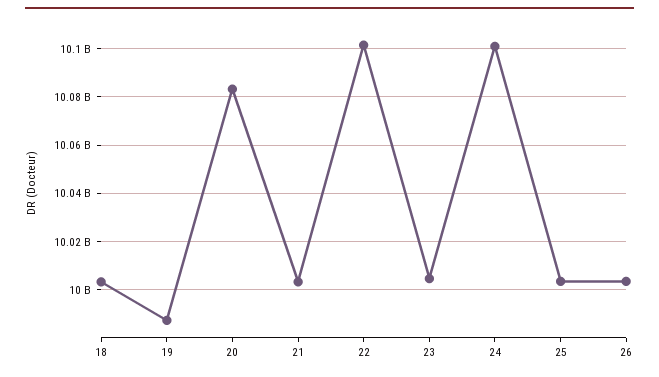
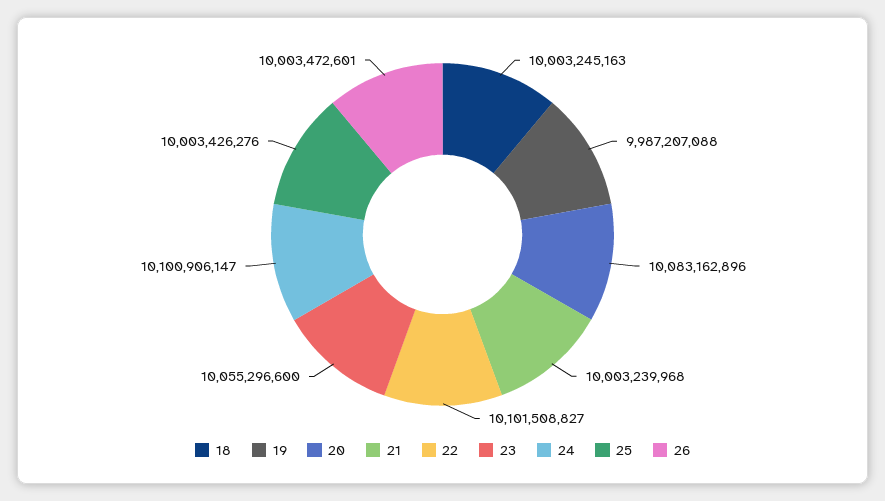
23: 10005000000 -> 10055296600

